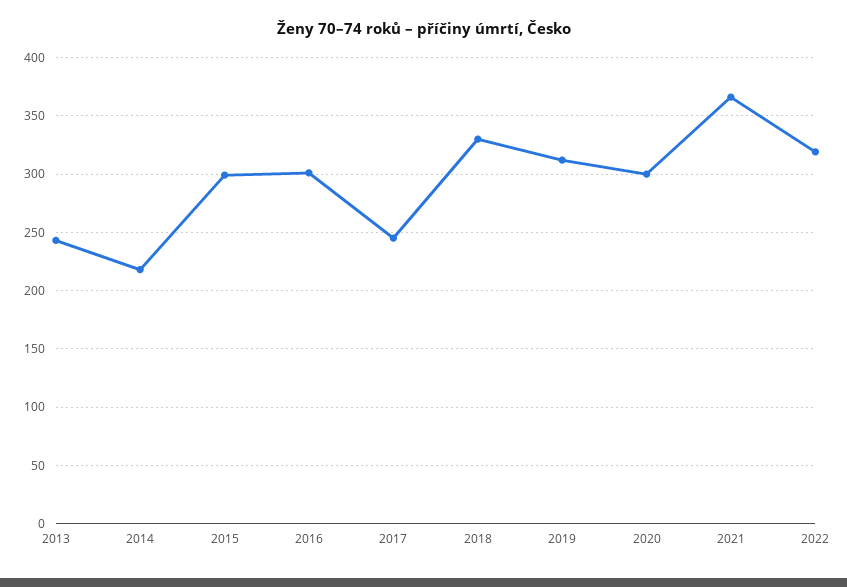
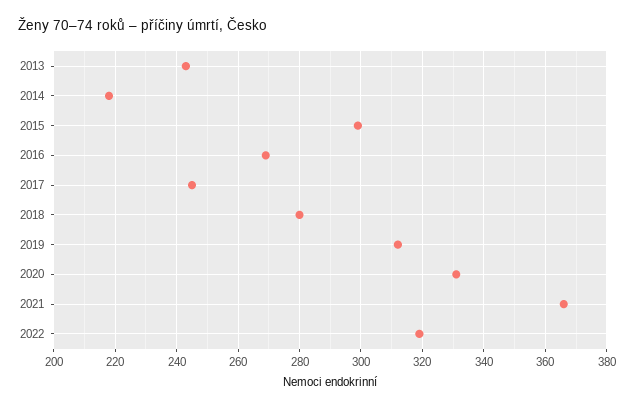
2016: 300 -> 270
2018: 330 -> 280
2020: 300 -> 330

